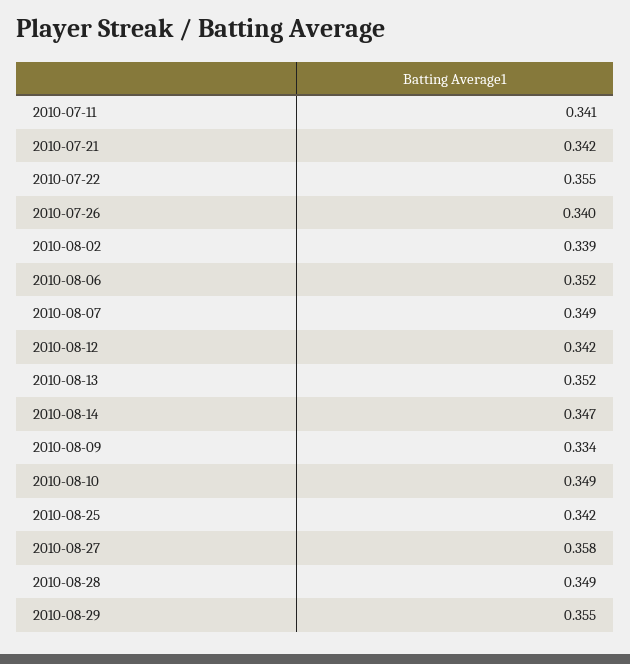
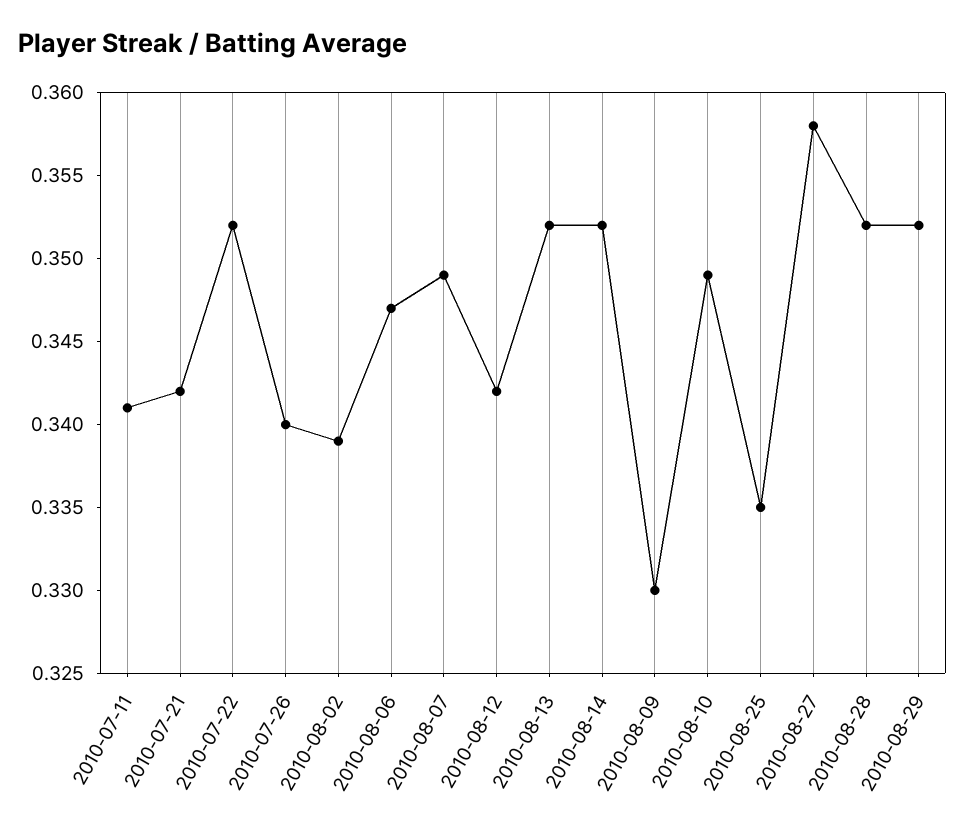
2010-07-22: 0.355 -> 0.352
2010-08-06: 0.352 -> 0.347
2010-08-14: 0.347 -> 0.352
2010-08-09: 0.334 -> 0.33
2010-08-25: 0.342 -> 0.335
2010-08-28: 0.349 -> 0.352
2010-08-29: 0.355 -> 0.352

